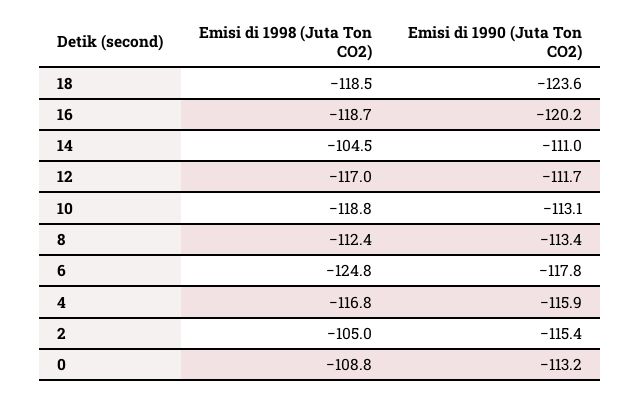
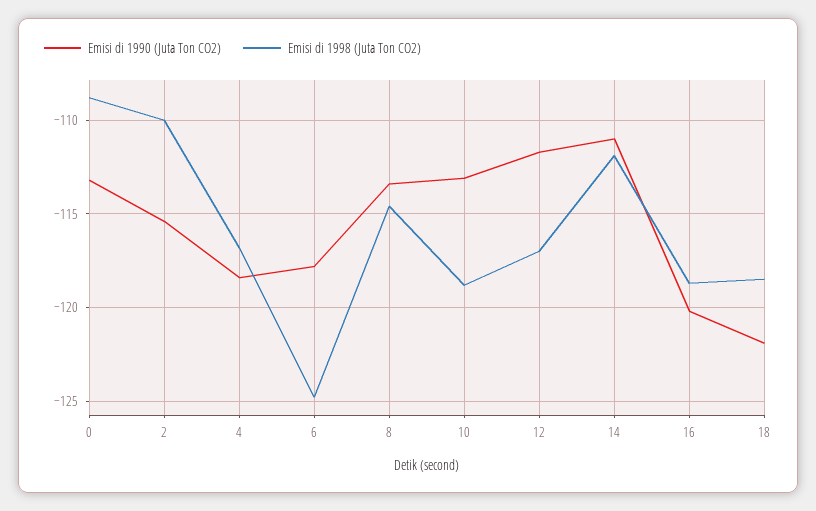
Emisi di 1990 (Juta Ton CO2), 18: -123.6 -> -122
Emisi di 1998 (Juta Ton CO2), 14: -104.5 -> -112
Emisi di 1998 (Juta Ton CO2), 8: -112.4 -> -114.5
Emisi di 1990 (Juta Ton CO2), 4: -115.9 -> -118.5
Emisi di 1998 (Juta Ton CO2), 2: -105 -> -110

